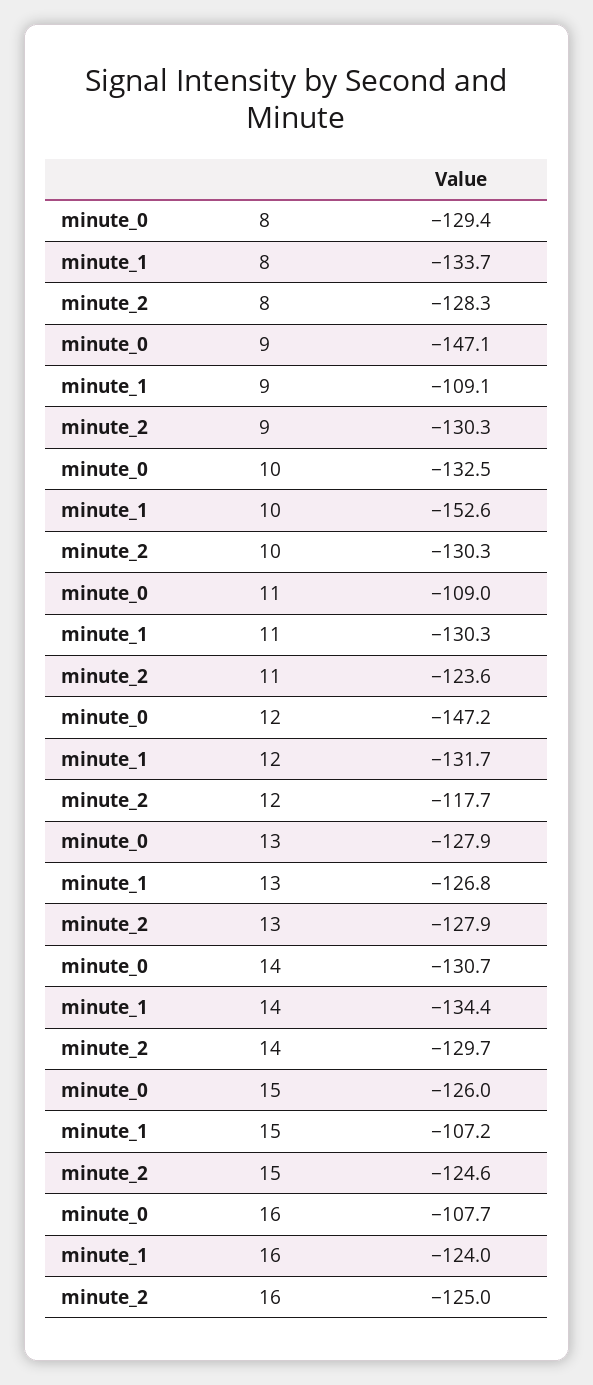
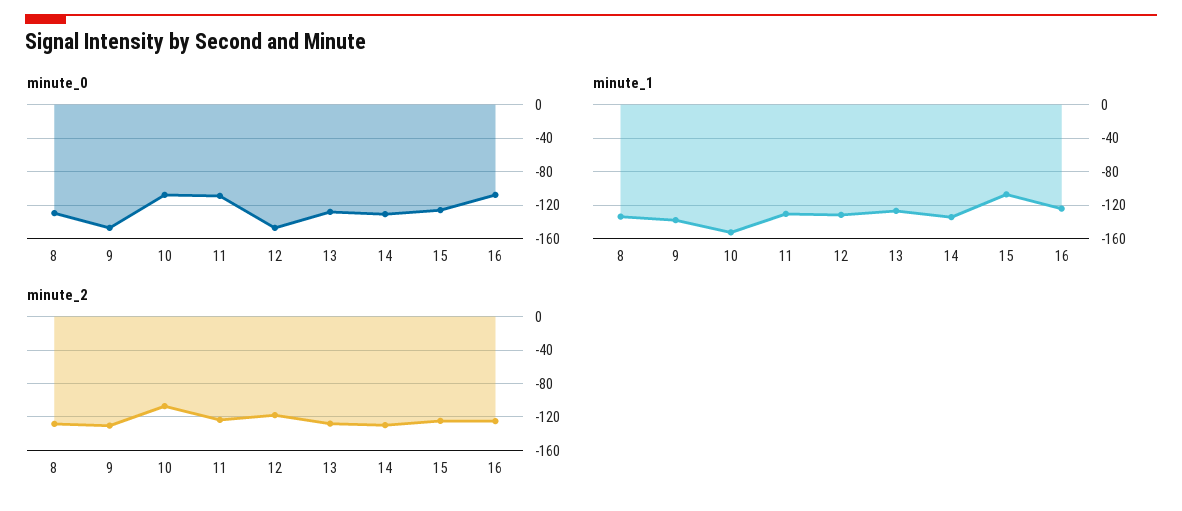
minute_1, 9: -109.1 -> -140
minute_0, 10: -132.5 -> -110
minute_2, 10: -130.3 -> -110

